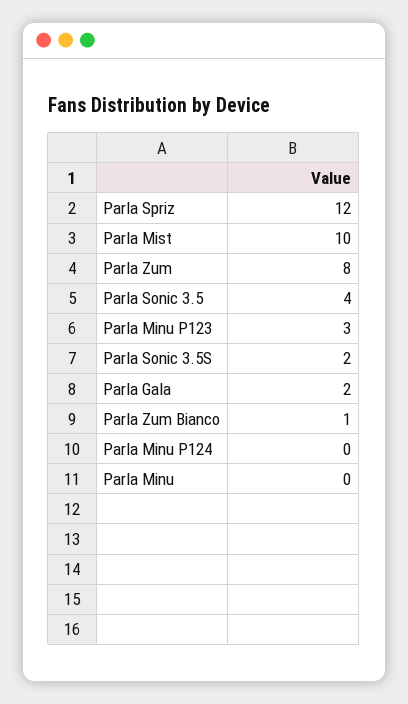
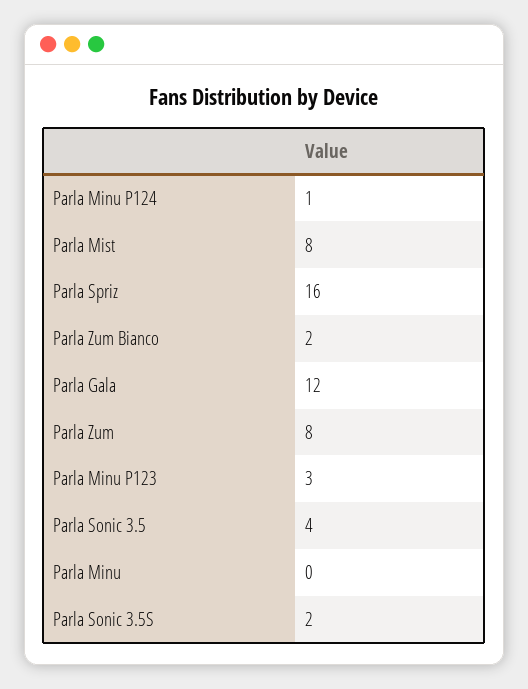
Parla Spriz: 12 -> 16
Parla Mist: 10 -> 8
Parla Gala: 2 -> 12
Parla Zum Bianco: 1 -> 2
Parla Minu P124: 0 -> 1

